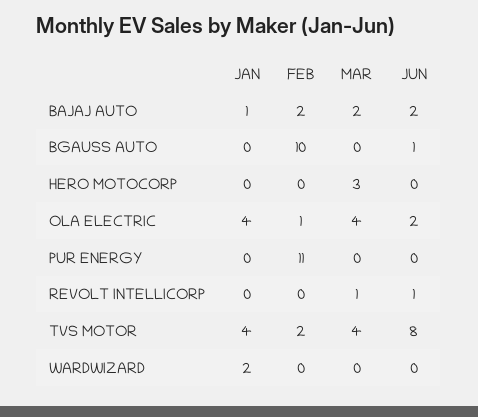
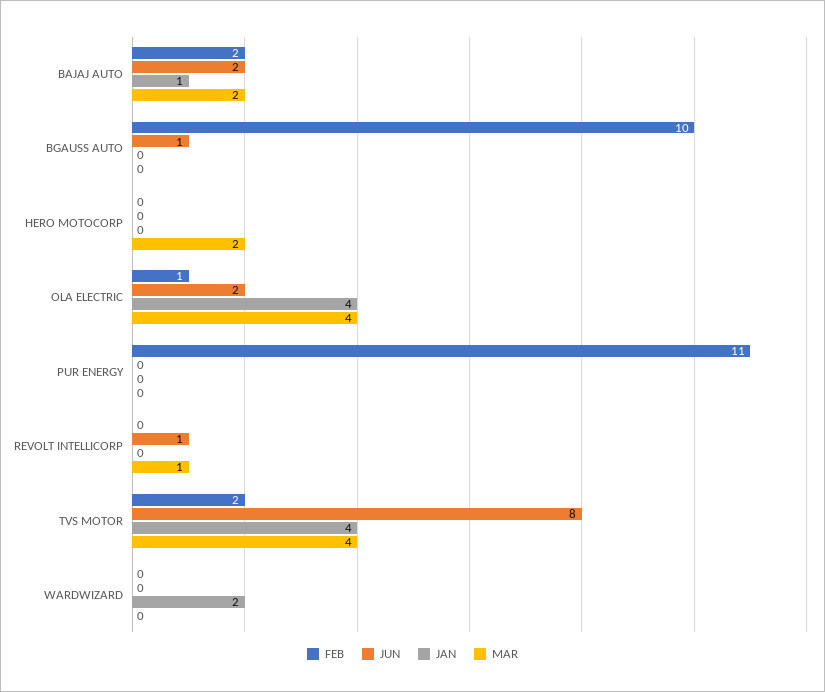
MAR, HERO MOTOCORP: 3 -> 2

